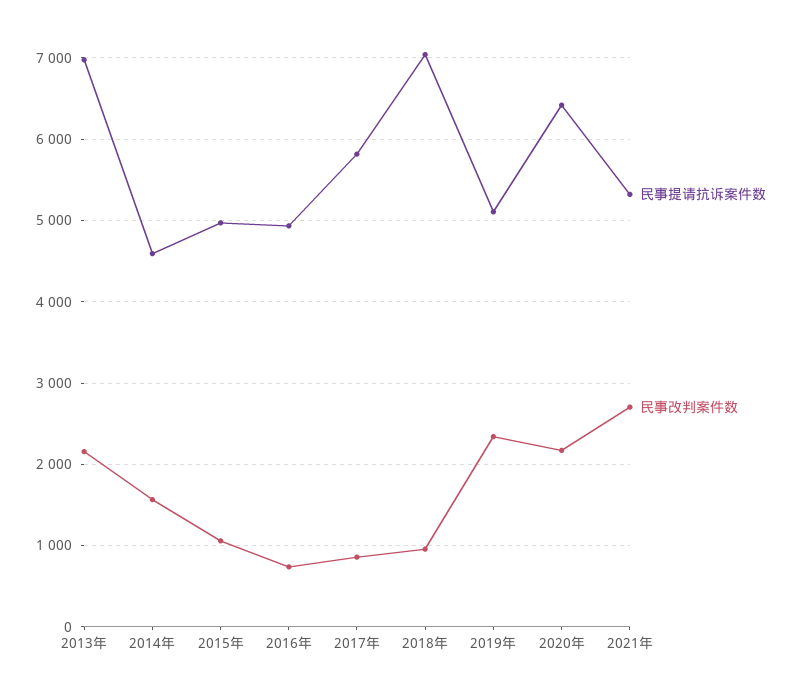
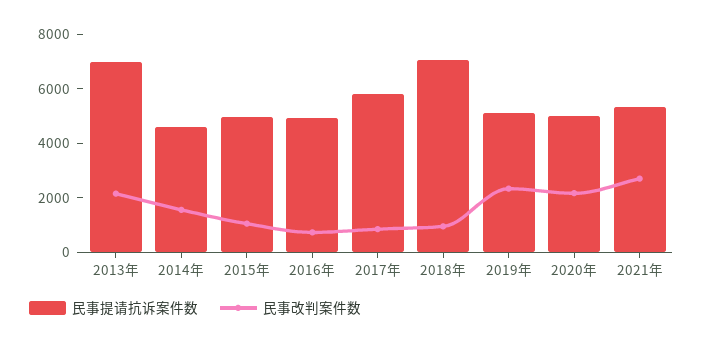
民事提请抗诉案件数, 2020年: 6400 -> 5000

